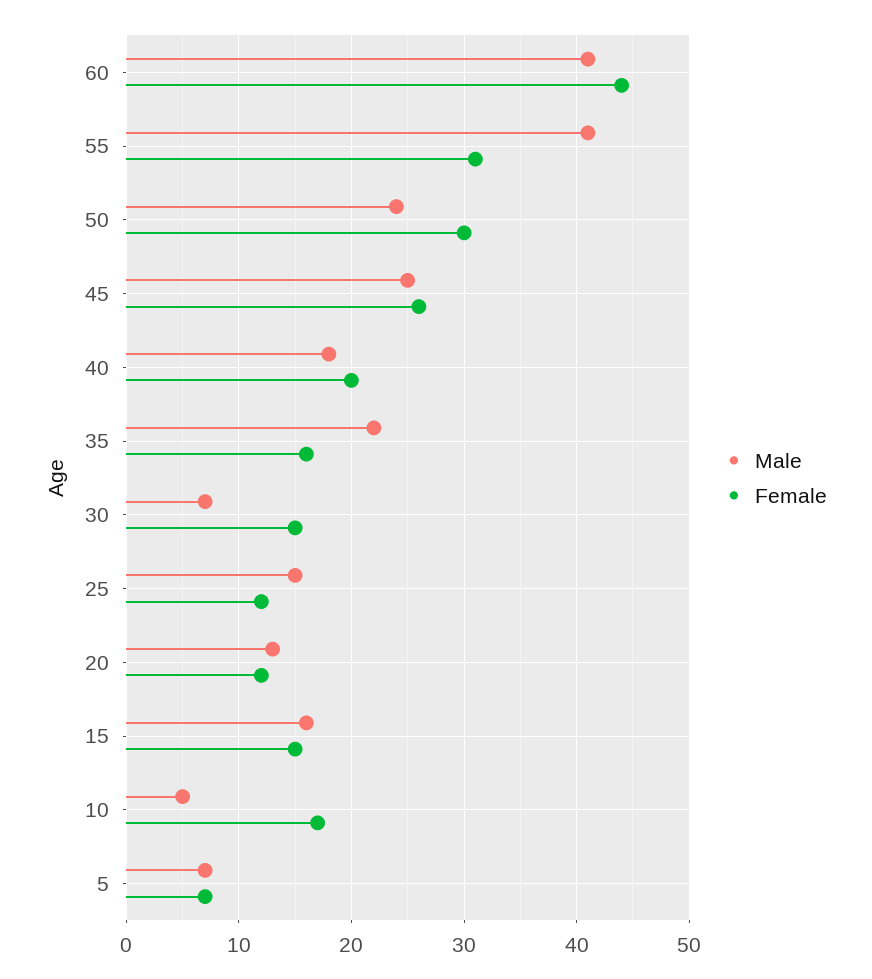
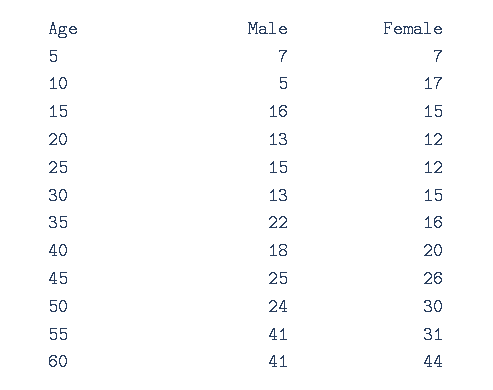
Male, 30: 7 -> 13

